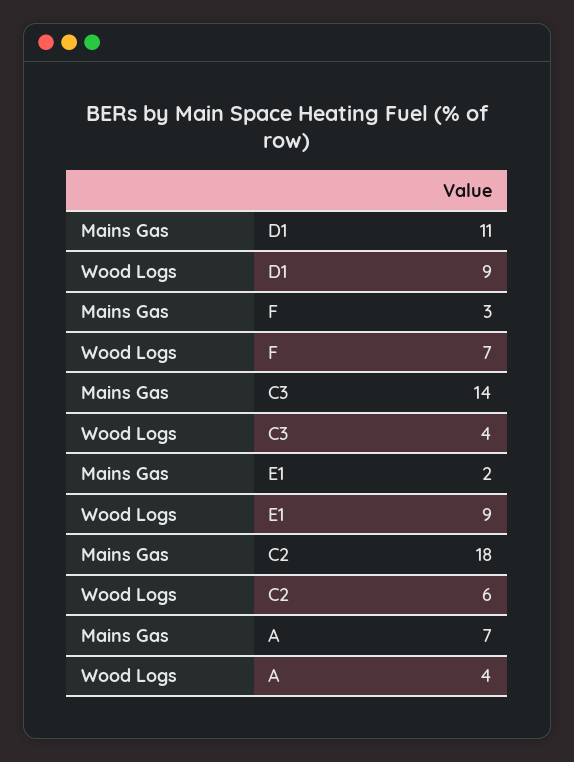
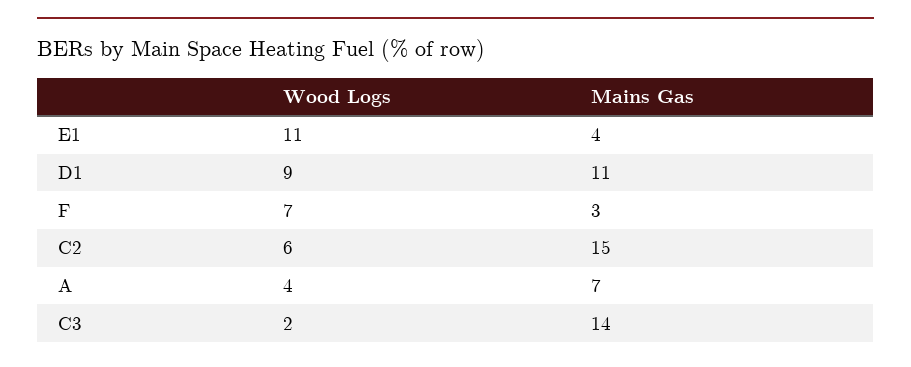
Wood Logs, C3: 4 -> 2
Mains Gas, E1: 2 -> 4
Wood Logs, E1: 9 -> 11
Mains Gas, C2: 18 -> 15

